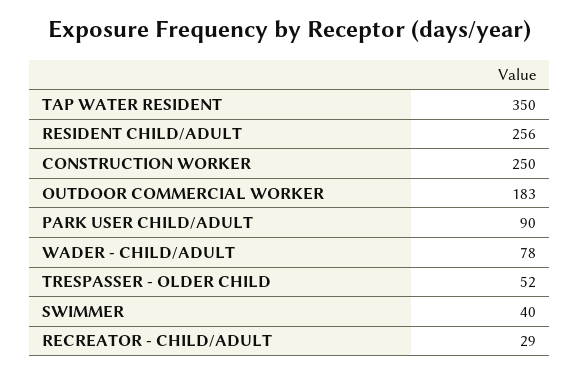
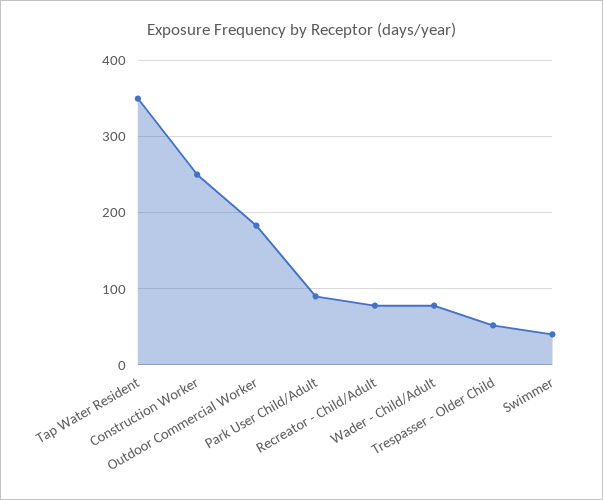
RESIDENT CHILD/ADULT: 256 -> none
RECREATOR - CHILD/ADULT: 29 -> 80

